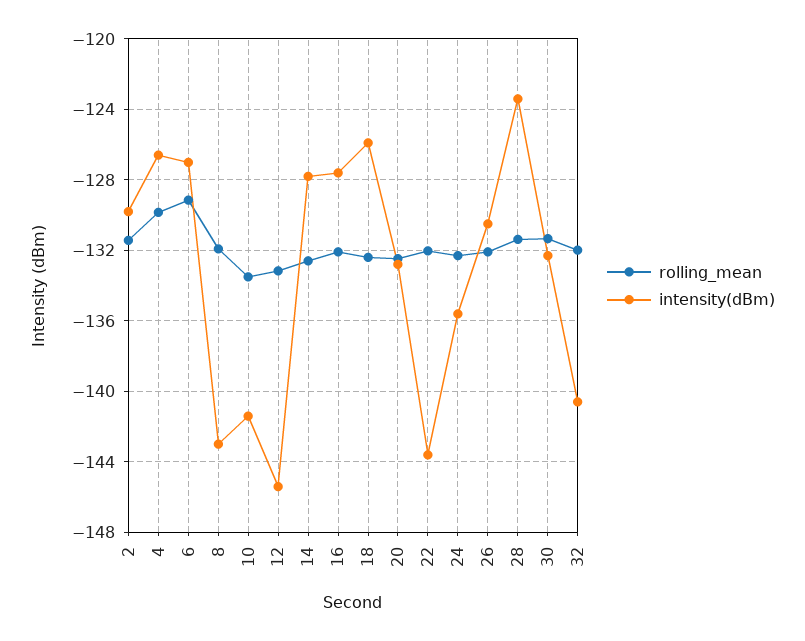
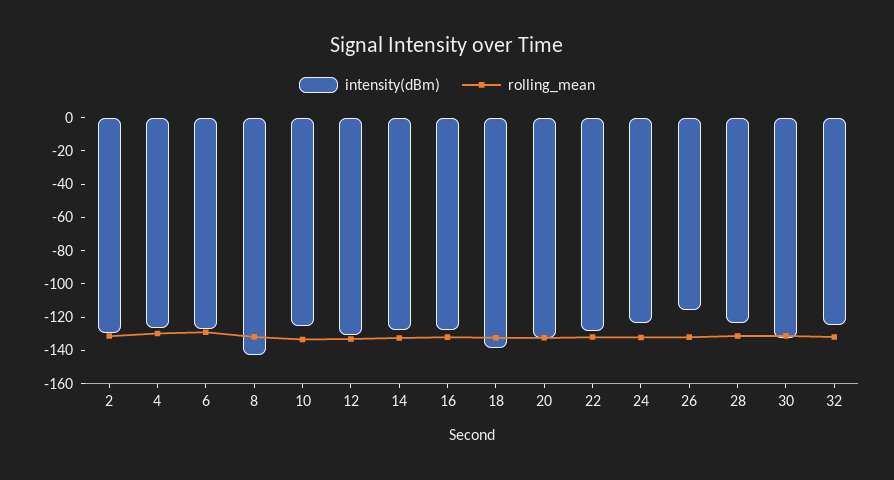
intensity(dBm), 10: -141.5 -> -125
intensity(dBm), 12: -145.5 -> -130
intensity(dBm), 18: -126 -> -140
intensity(dBm), 22: -143.5 -> -130
intensity(dBm), 24: -135.5 -> -125
intensity(dBm), 26: -130.5 -> -115
intensity(dBm), 32: -140.5 -> -125

